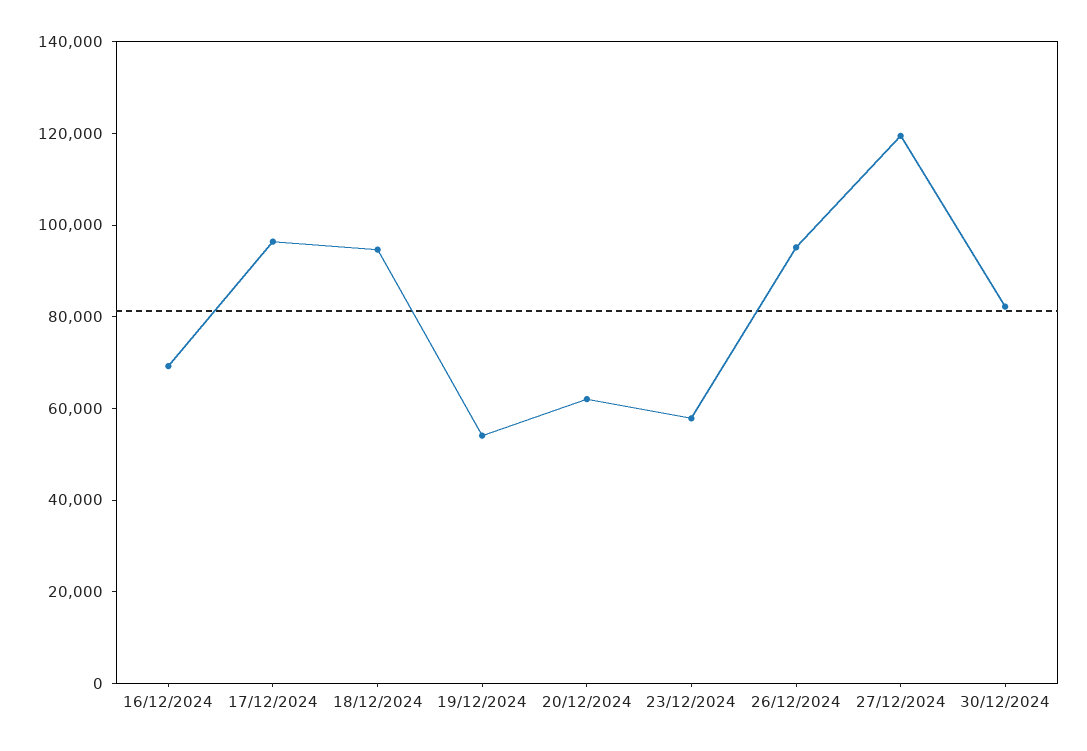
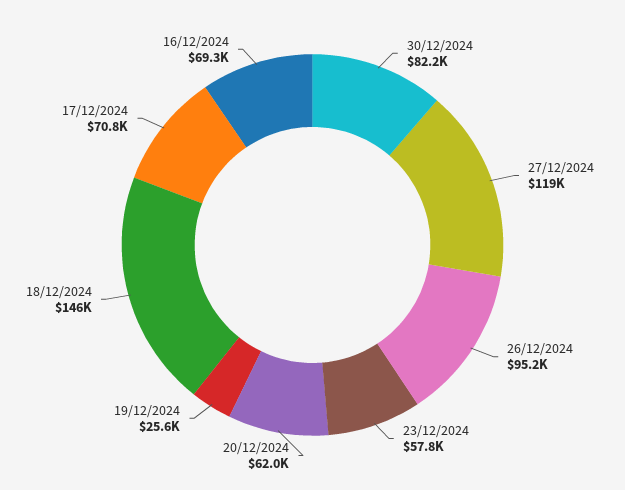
17/12/2024: 95000 -> 70800
18/12/2024: 95000 -> 146000
19/12/2024: 55000 -> 25600

